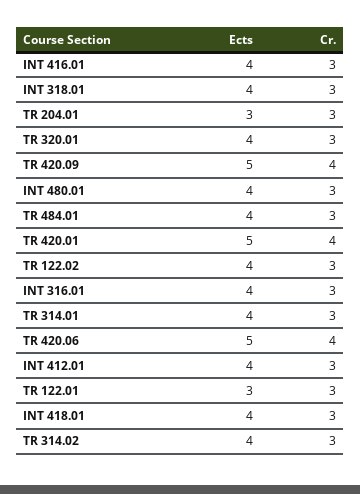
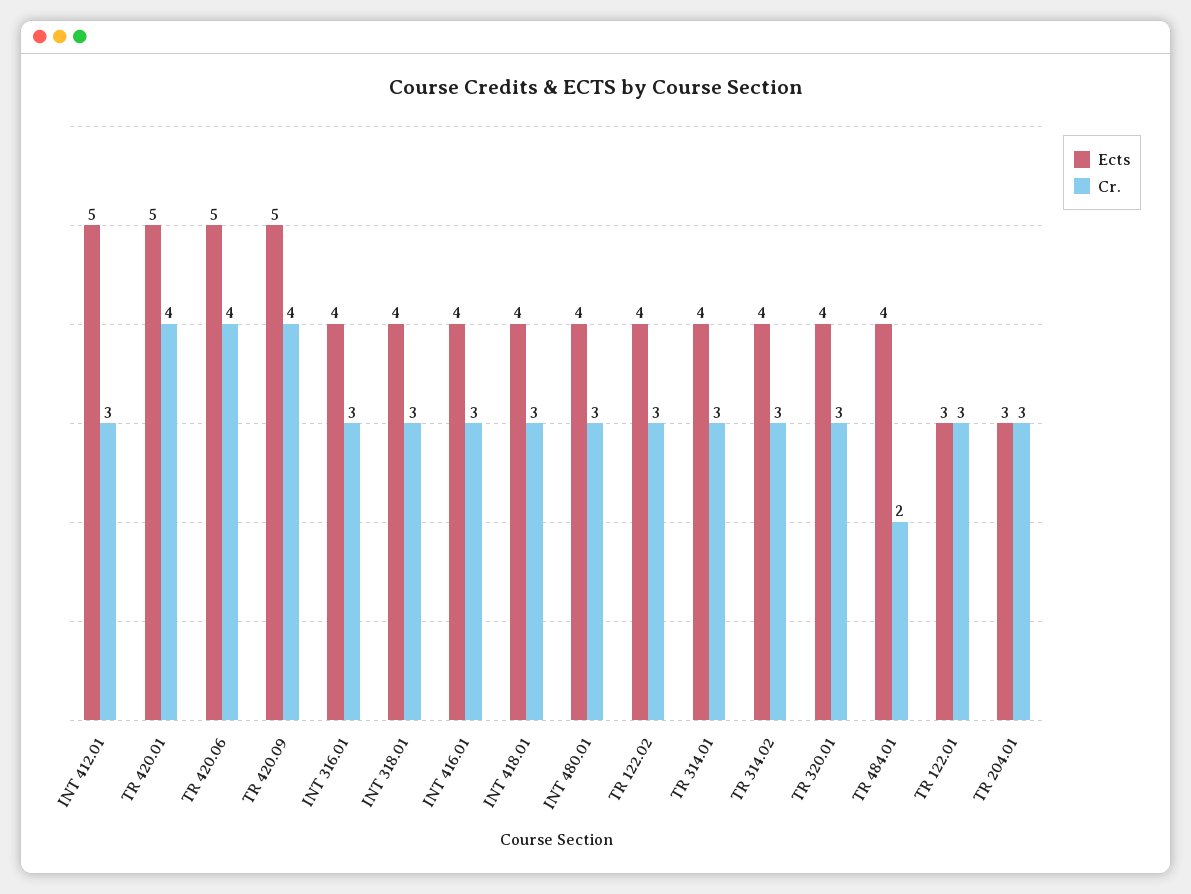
Cr., TR 484.01: 3 -> 2
Ects, INT 412.01: 4 -> 5

